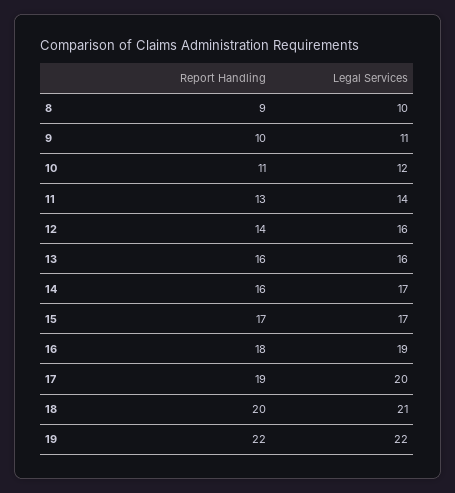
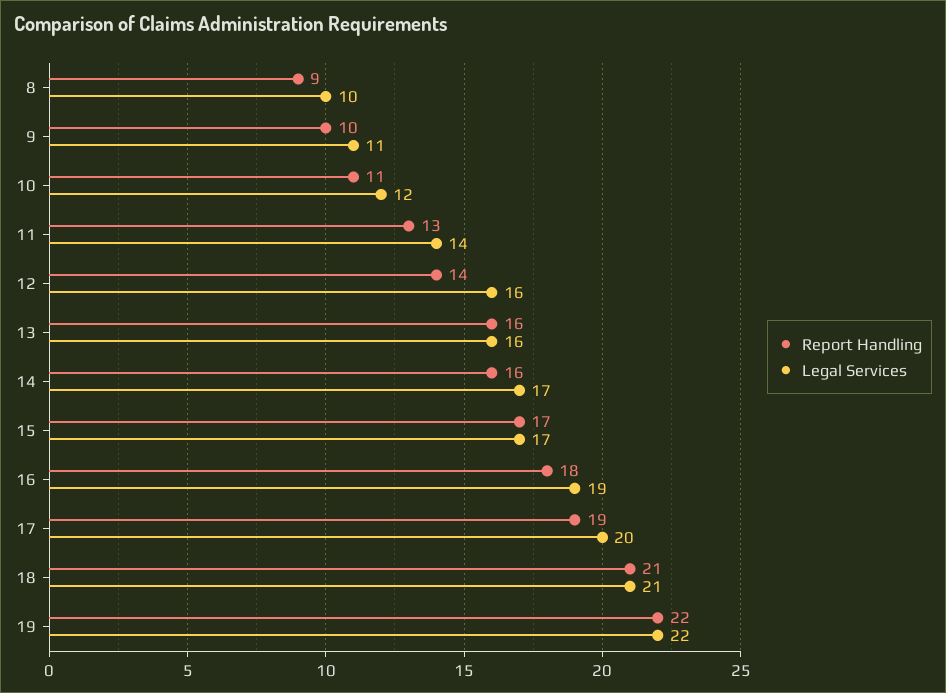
Report Handling, 18: 20 -> 21

